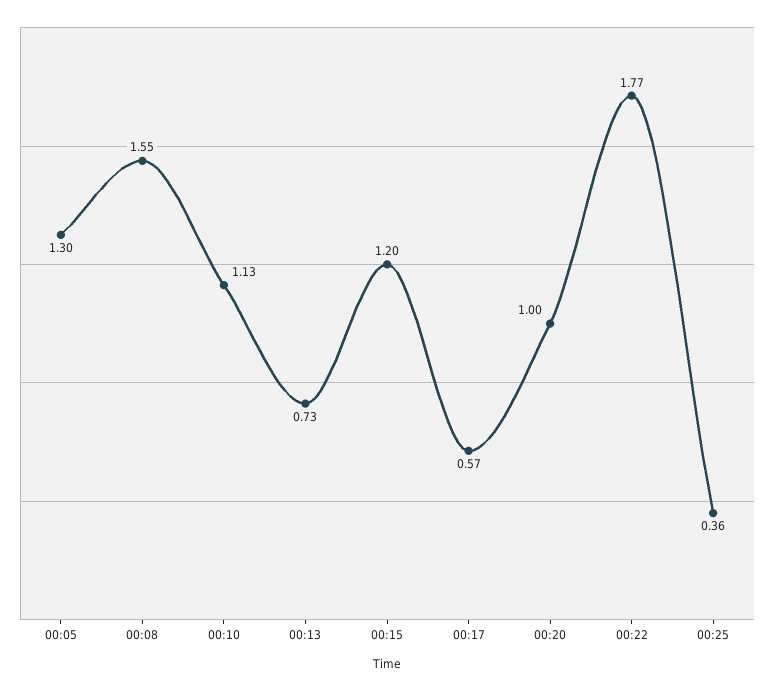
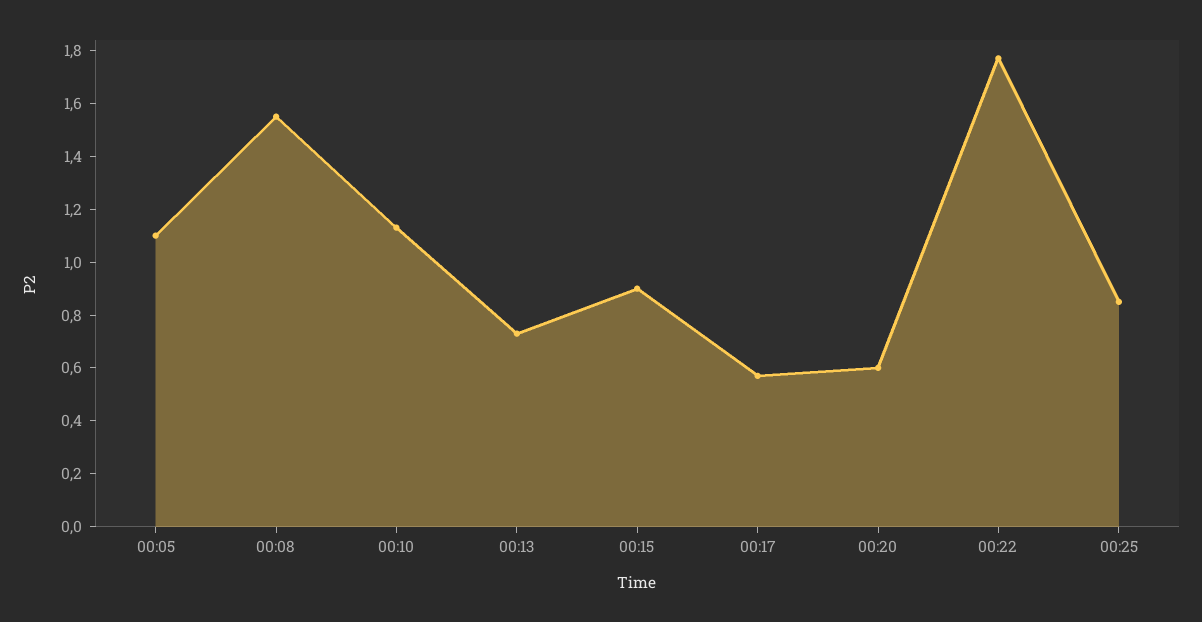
00:05: 1.3 -> 1.1
00:15: 1.2 -> 0.9
00:20: 1 -> 0.6
00:25: 0.36 -> 0.85

